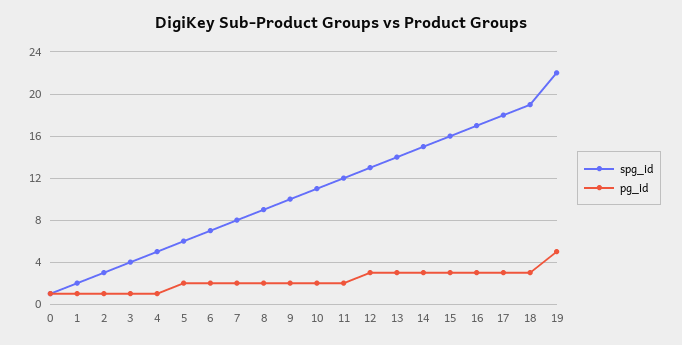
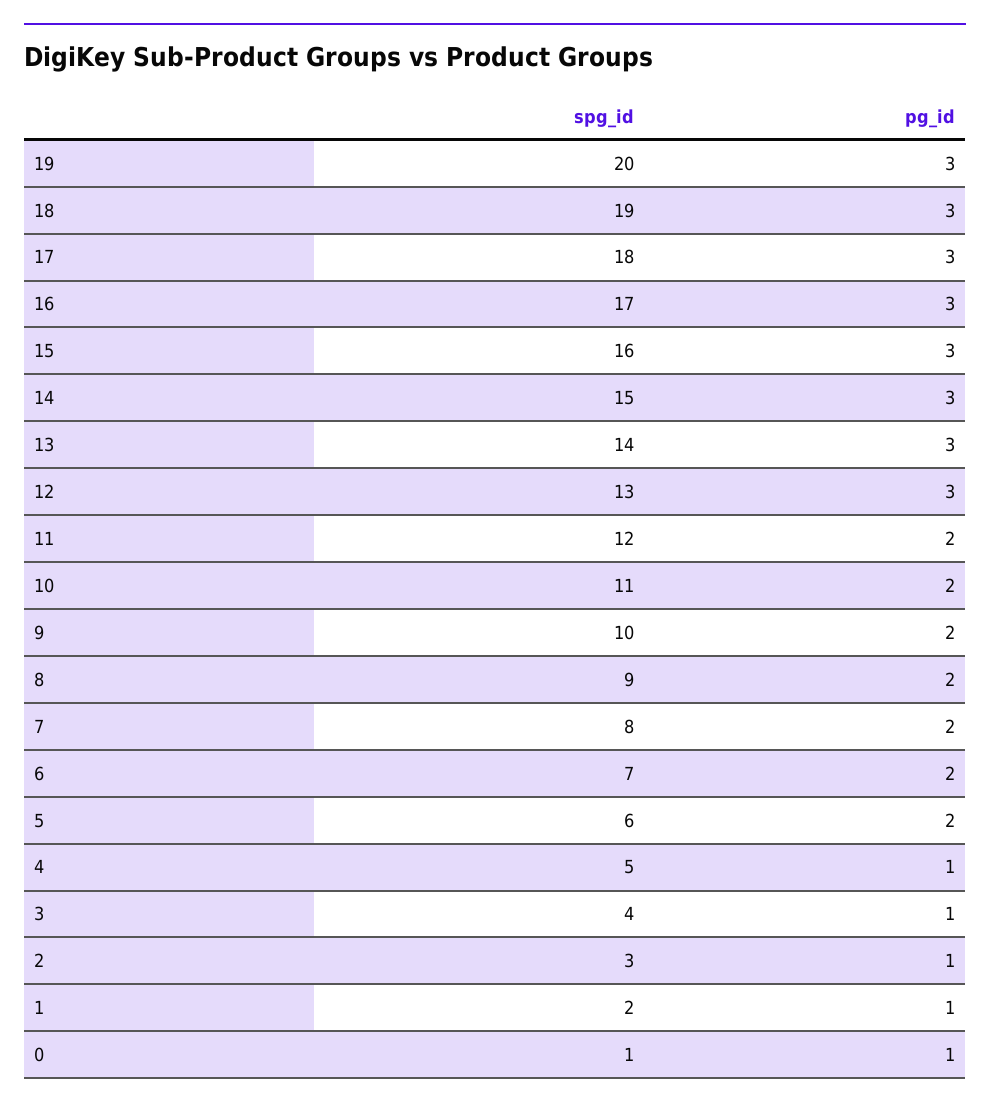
spg_id, 19: 22 -> 20
pg_id, 19: 5 -> 3

